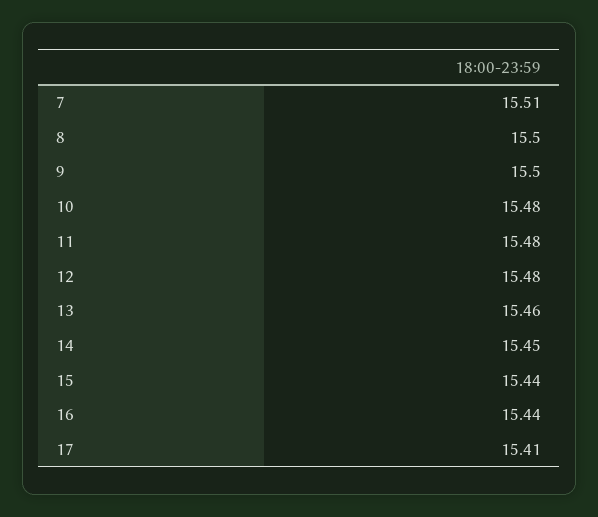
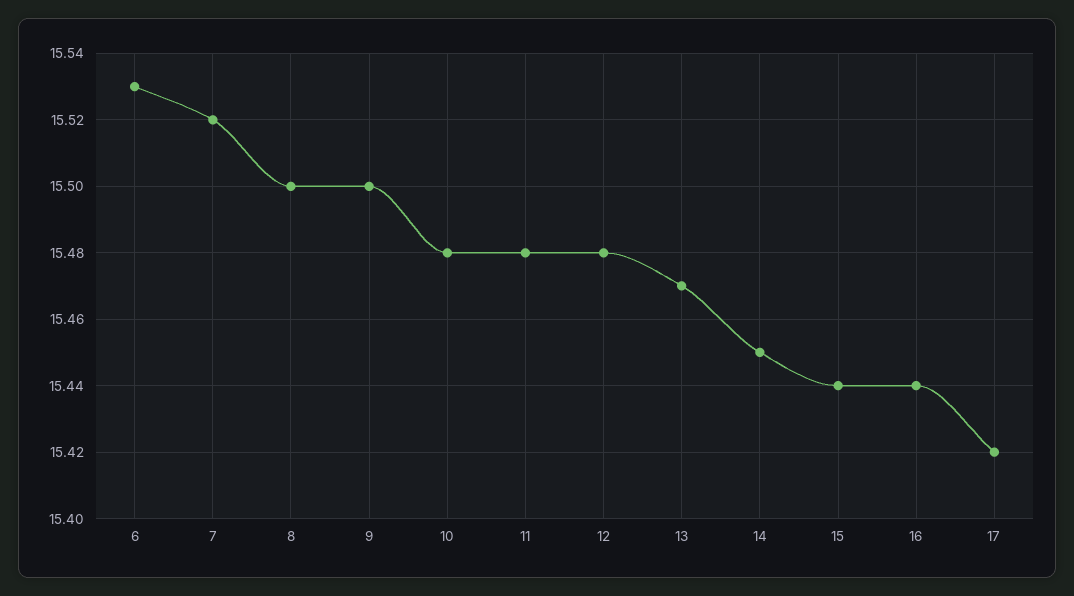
7: 15.51 -> 15.52
13: 15.46 -> 15.47
17: 15.41 -> 15.42
6: none -> 15.53

